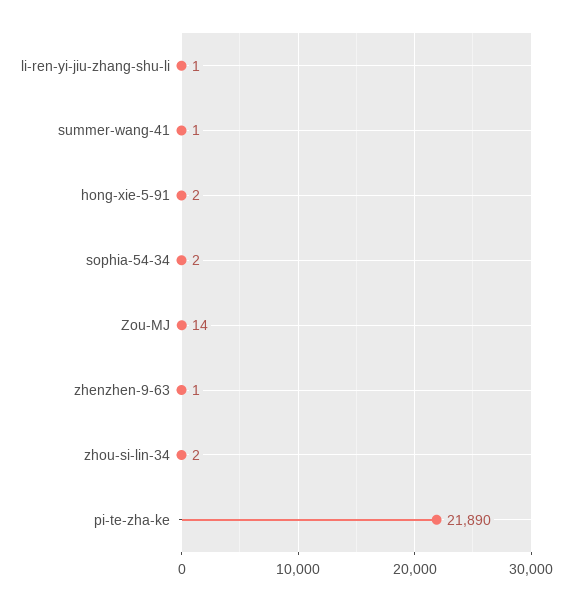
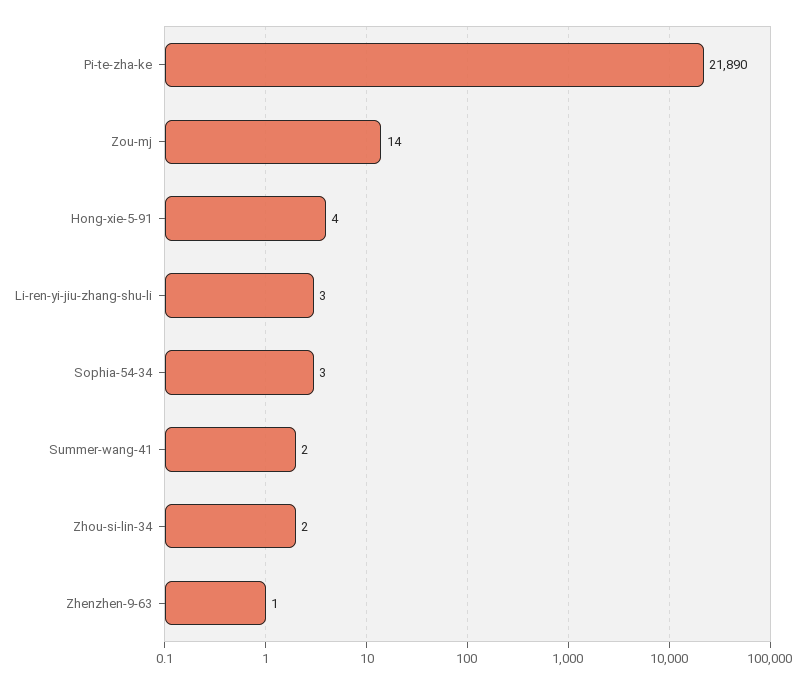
li-ren-yi-jiu-zhang-shu-li: 1 -> 3
summer-wang-41: 1 -> 2
hong-xie-5-91: 2 -> 4
sophia-54-34: 2 -> 3

